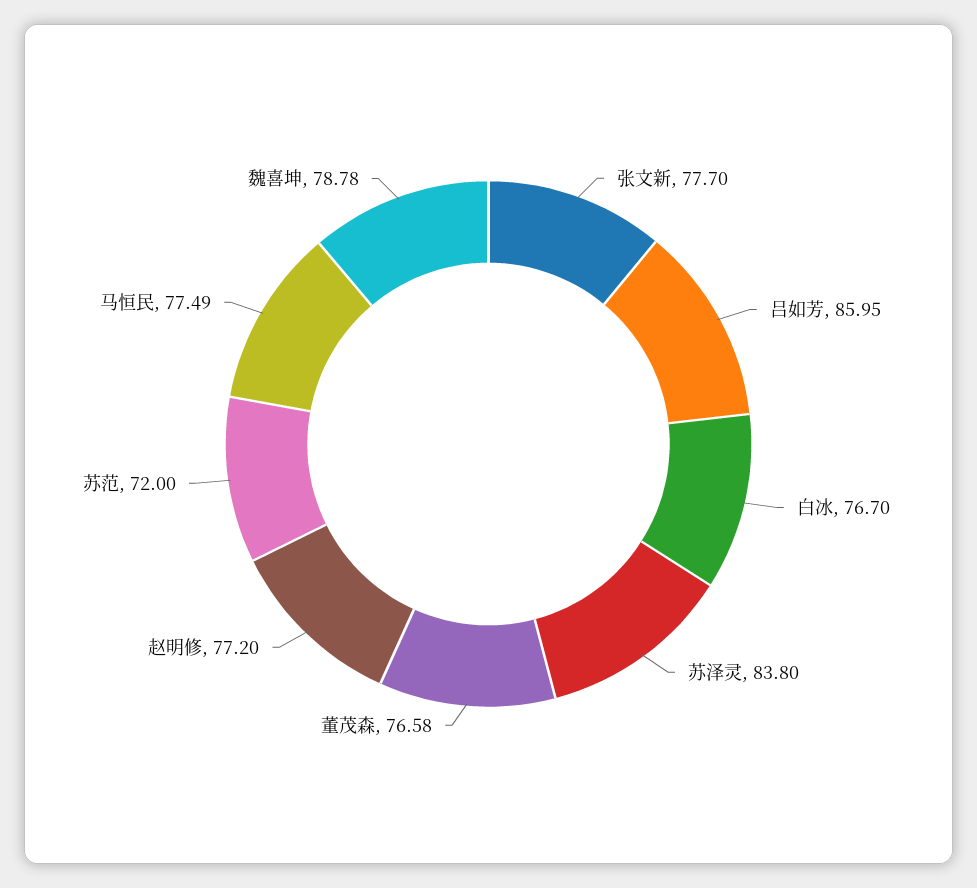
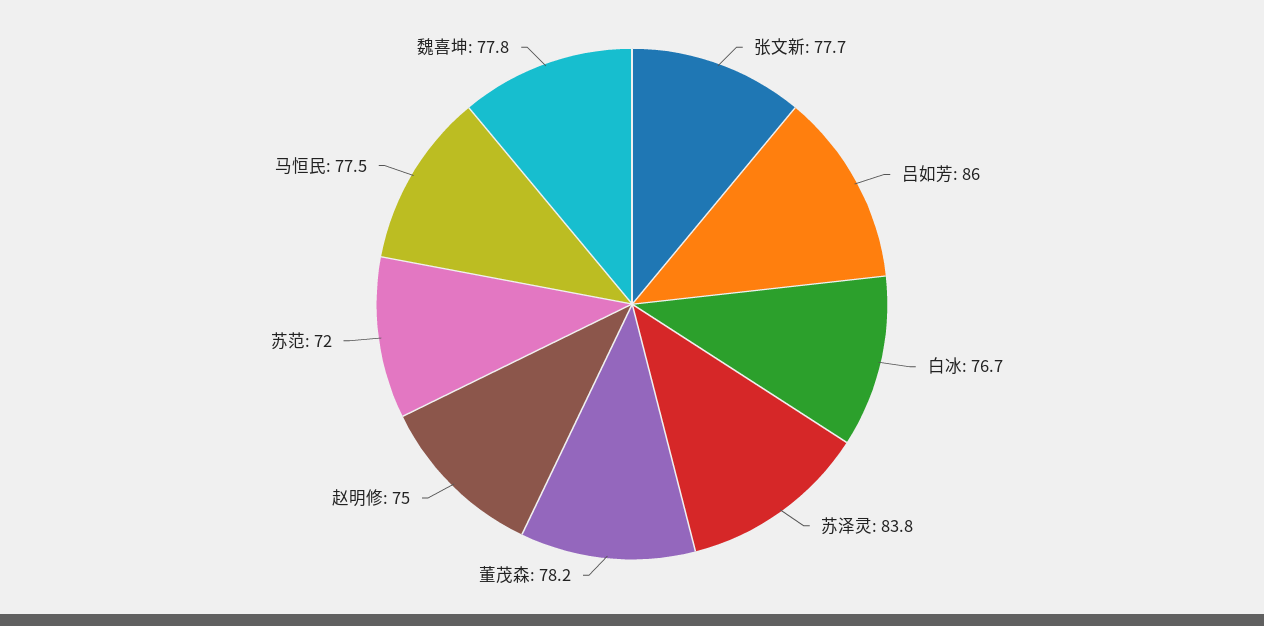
董茂森: 76.58 -> 78.2
赵明修: 77.2 -> 75
魏喜坤: 78.78 -> 77.8

